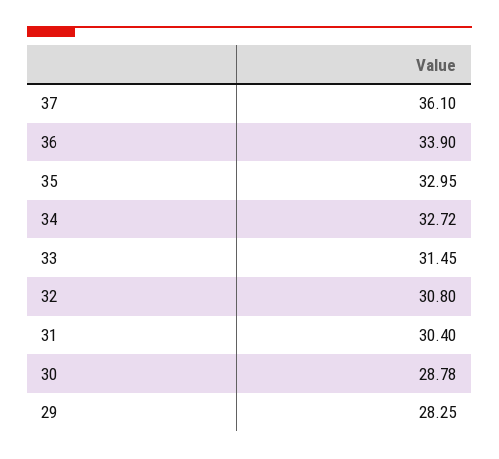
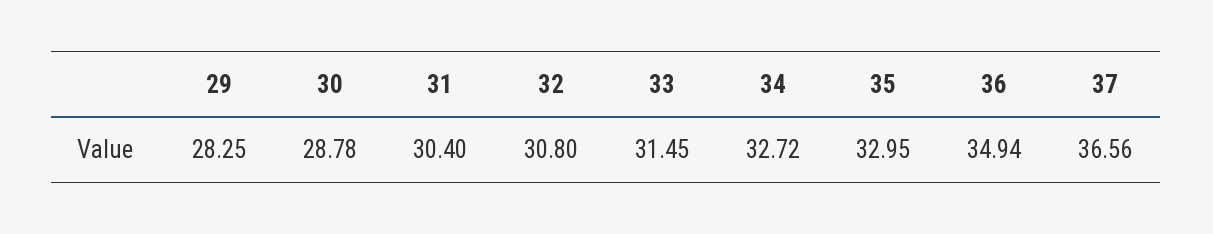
37: 36.1 -> 36.56
36: 33.9 -> 34.94

